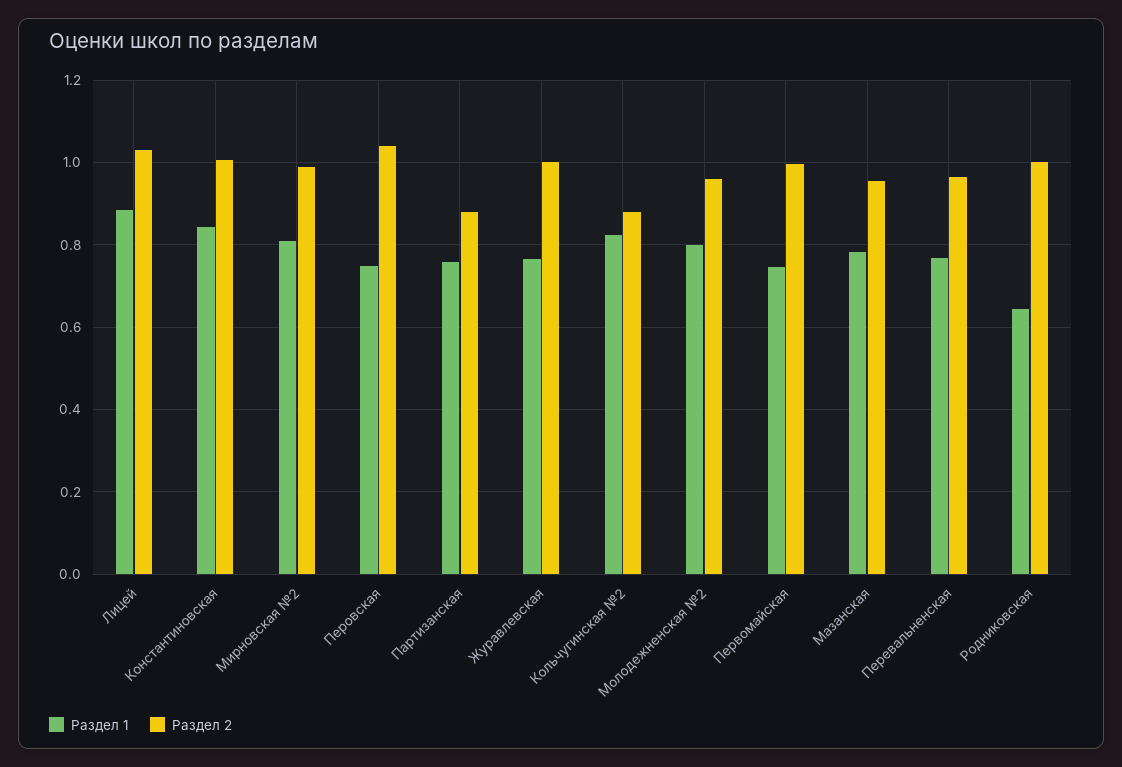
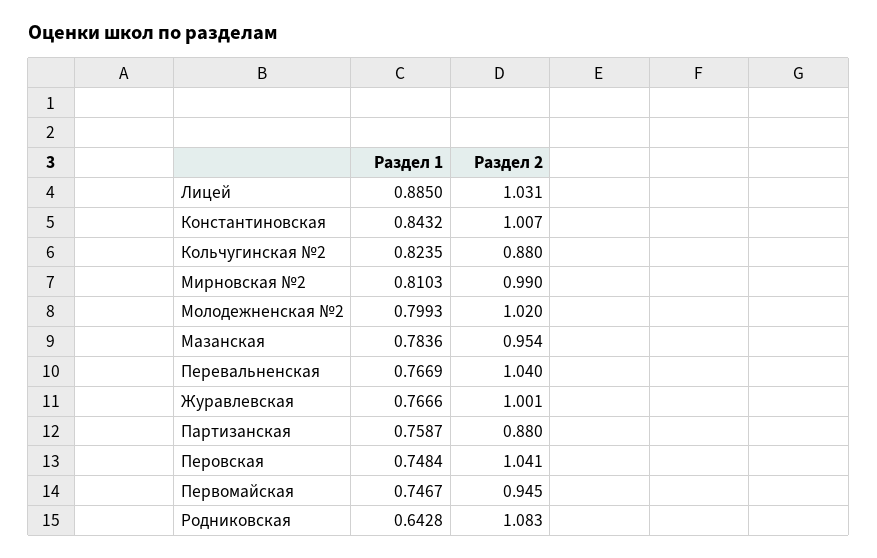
Раздел 2, Молодежненская №2: 0.96 -> 1.02
Раздел 2, Первомайская: 1 -> 0.945
Раздел 2, Перевальненская: 0.96 -> 1.04
Раздел 2, Родниковская: 1 -> 1.083

